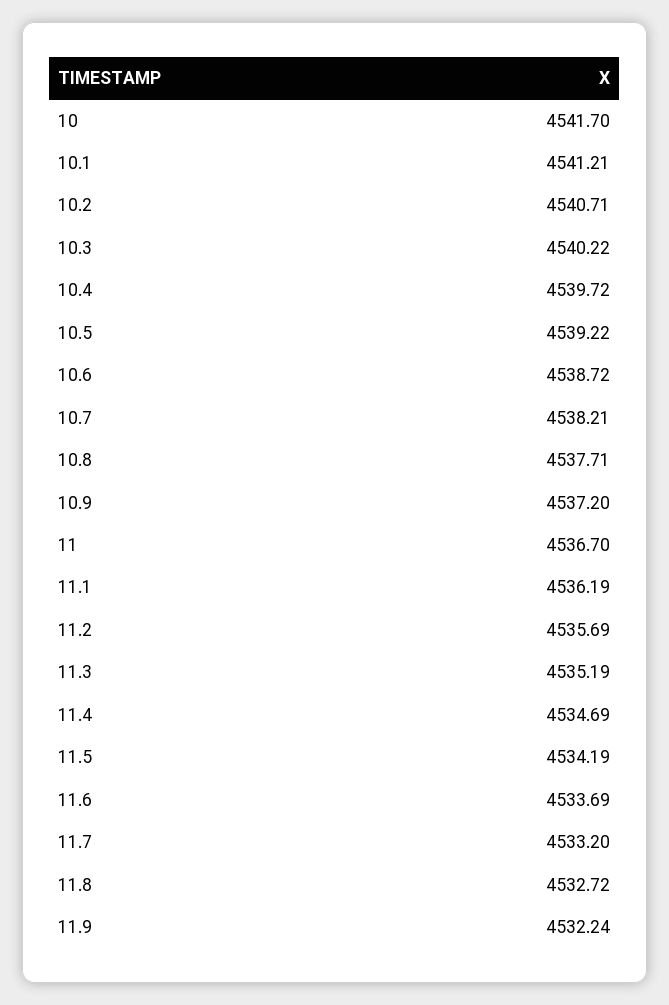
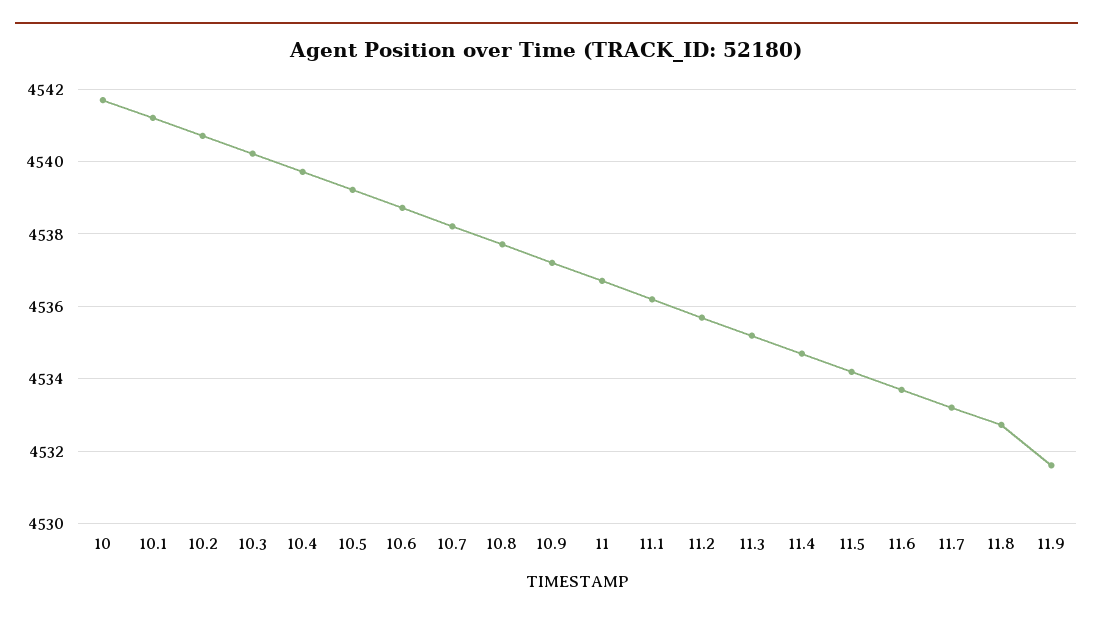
11.9: 4532.24 -> 4531.6

